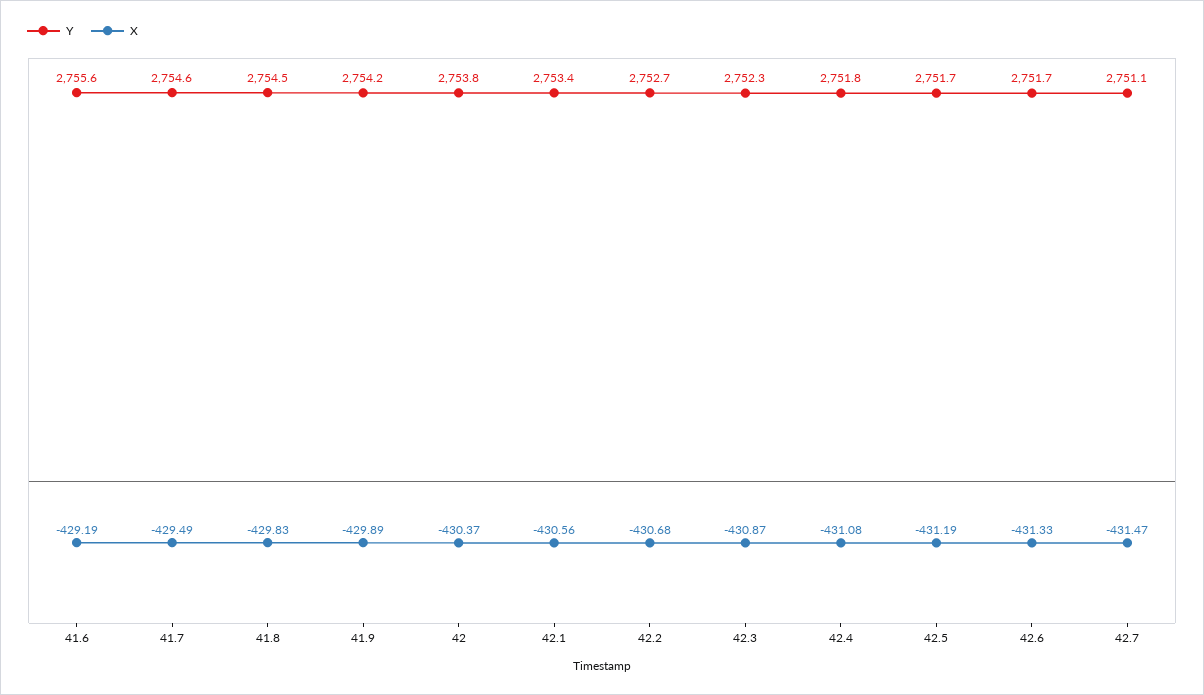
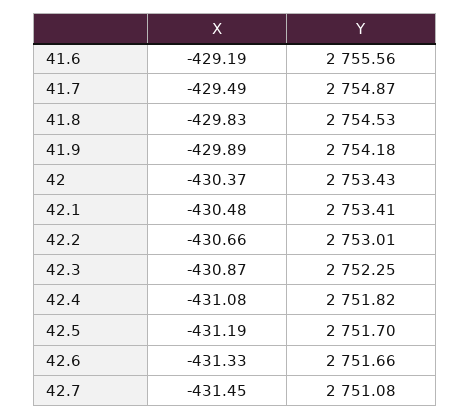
Y, 41.7: 2754.6 -> 2754.87
Y, 42: 2753.8 -> 2753.43
X, 42.1: -430.56 -> -430.48
Y, 42.2: 2752.7 -> 2753.01
X, 42.2: -430.68 -> -430.66
X, 42.7: -431.47 -> -431.45

